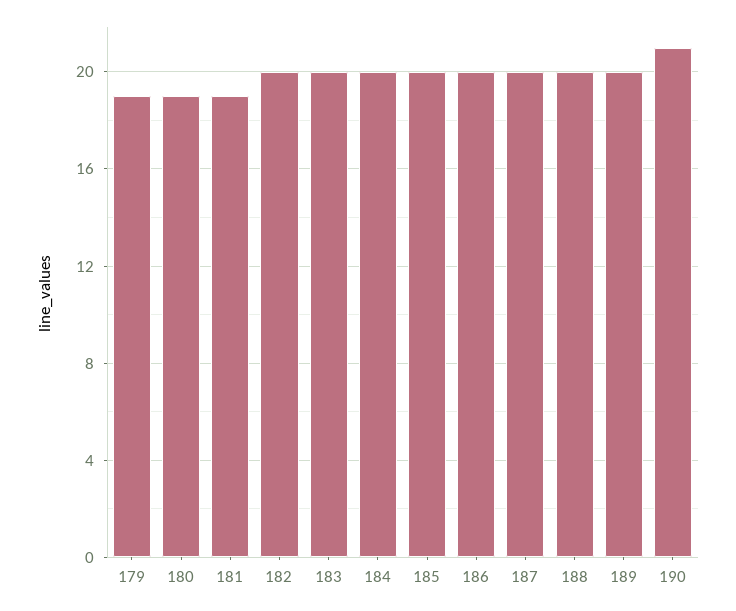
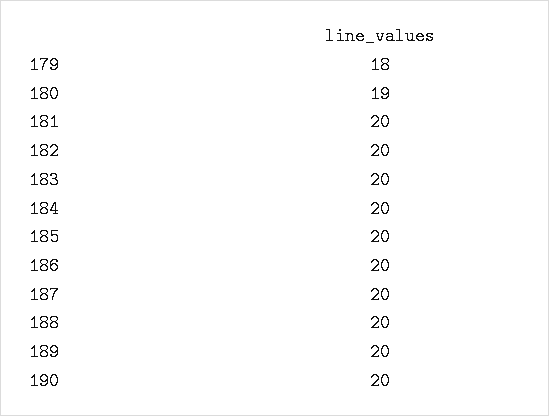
179: 19 -> 18
181: 19 -> 20
190: 21 -> 20

